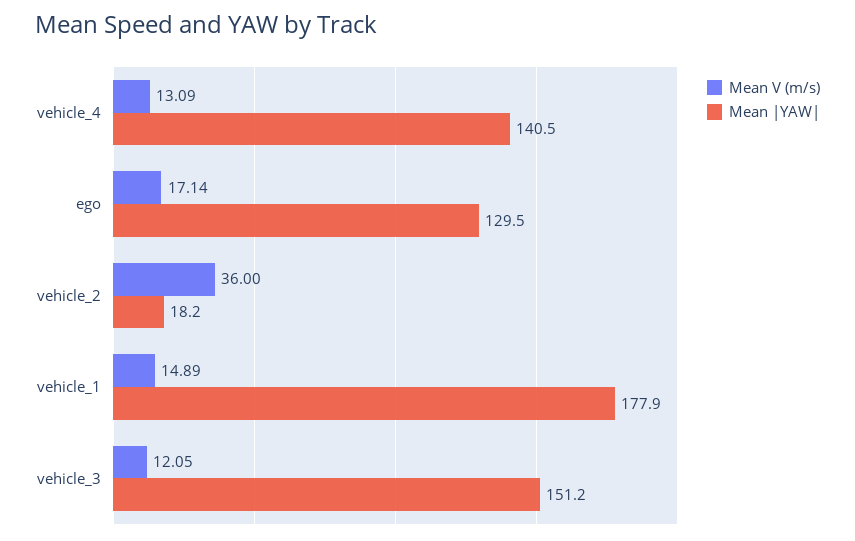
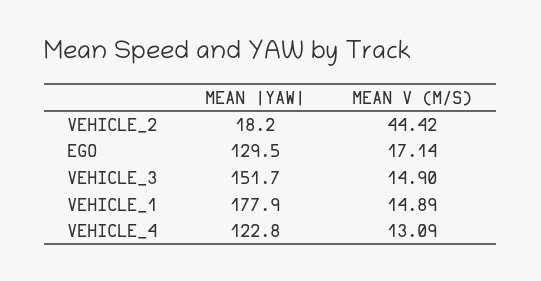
Mean |YAW|, vehicle_4: 140.5 -> 122.8
Mean V (m/s), vehicle_2: 36 -> 44.42
Mean V (m/s), vehicle_3: 12.05 -> 14.9
Mean |YAW|, vehicle_3: 151.2 -> 151.7

